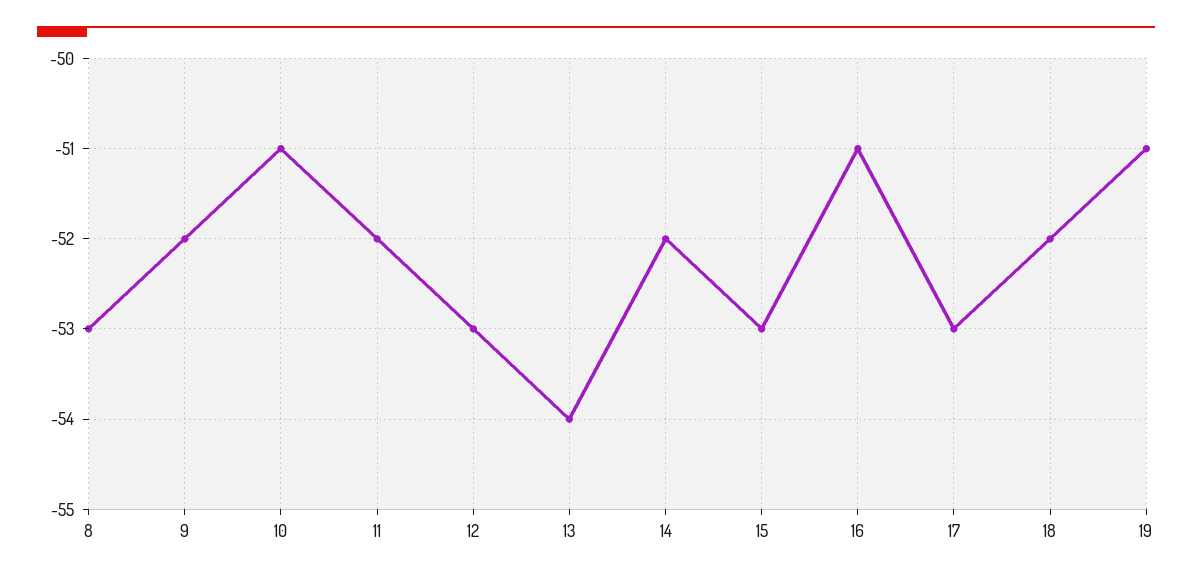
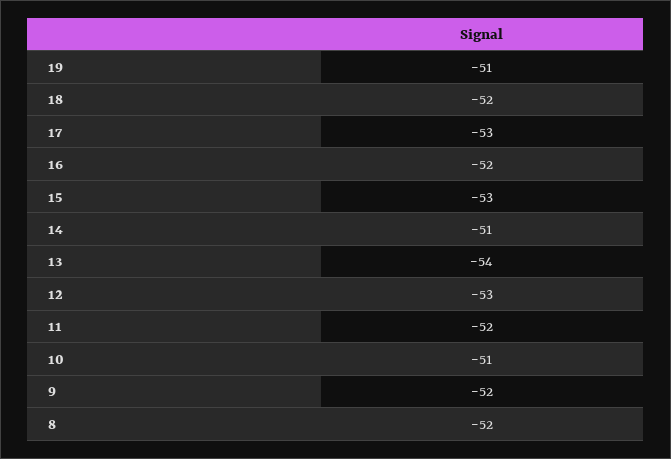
8: -53 -> -52
14: -52 -> -51
16: -51 -> -52

